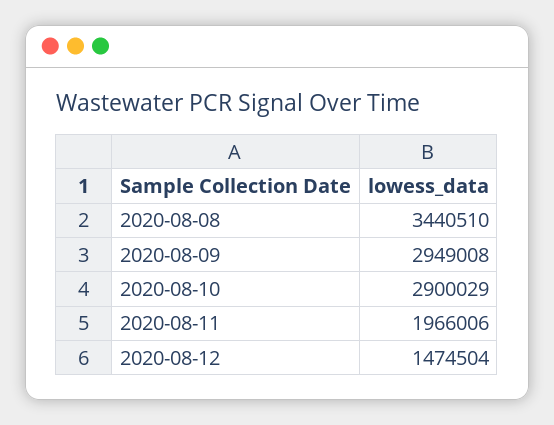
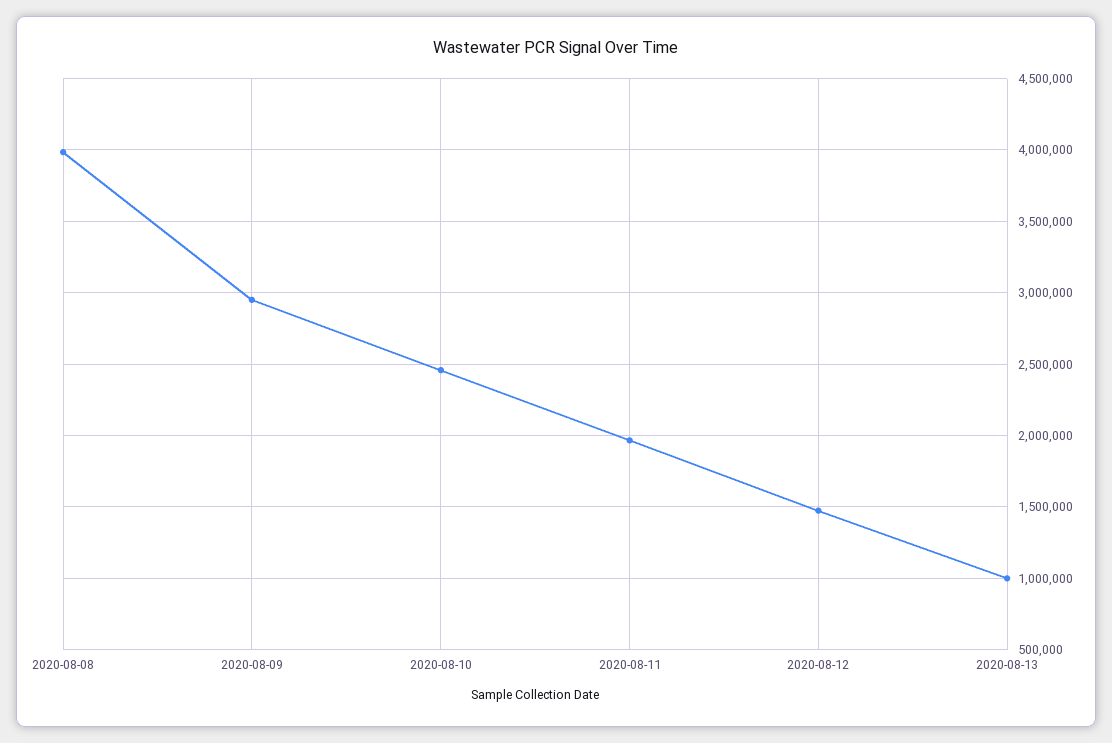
2020-08-08: 3440510 -> 4000000
2020-08-10: 2900029 -> 2450000
2020-08-13: none -> 1000000

